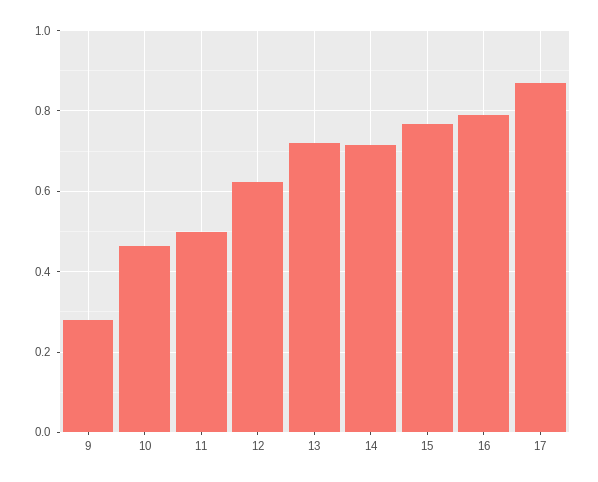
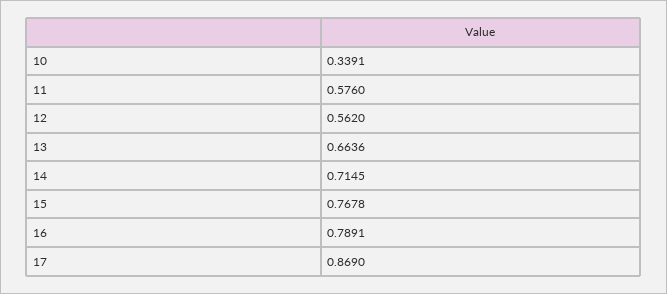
9: 0.28 -> none
10: 0.46 -> 0.3391
11: 0.5 -> 0.576
12: 0.62 -> 0.562
13: 0.72 -> 0.6636

